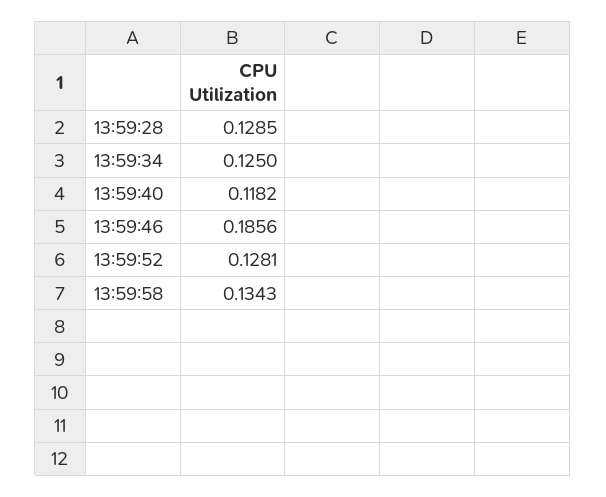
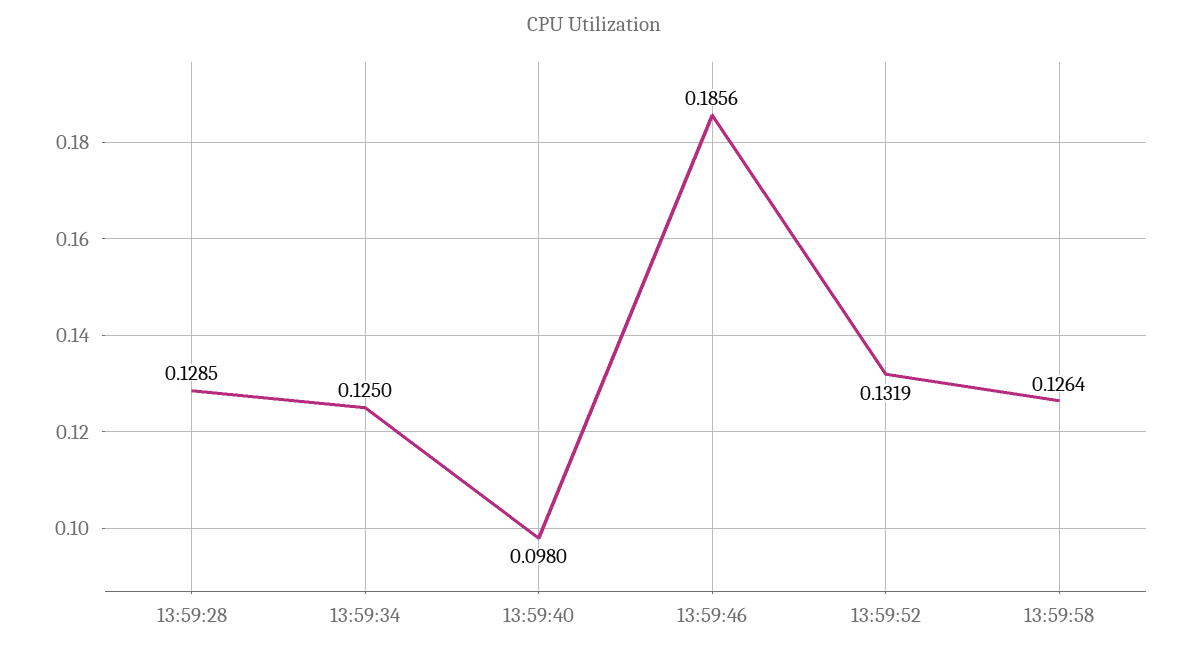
13:59:40: 0.1182 -> 0.098
13:59:52: 0.1281 -> 0.1319
13:59:58: 0.1343 -> 0.1264

